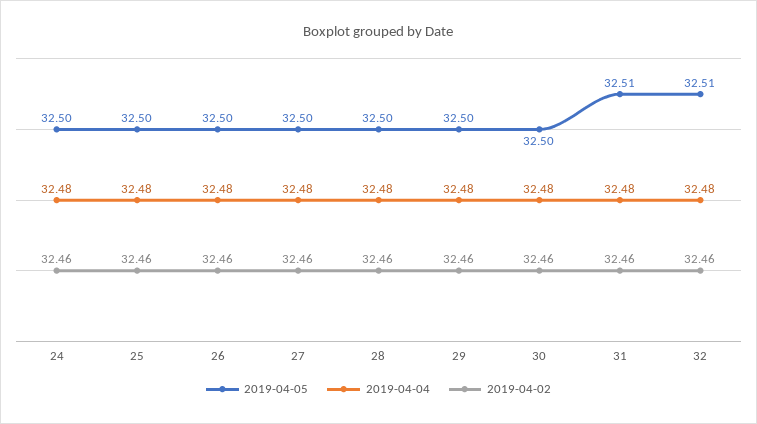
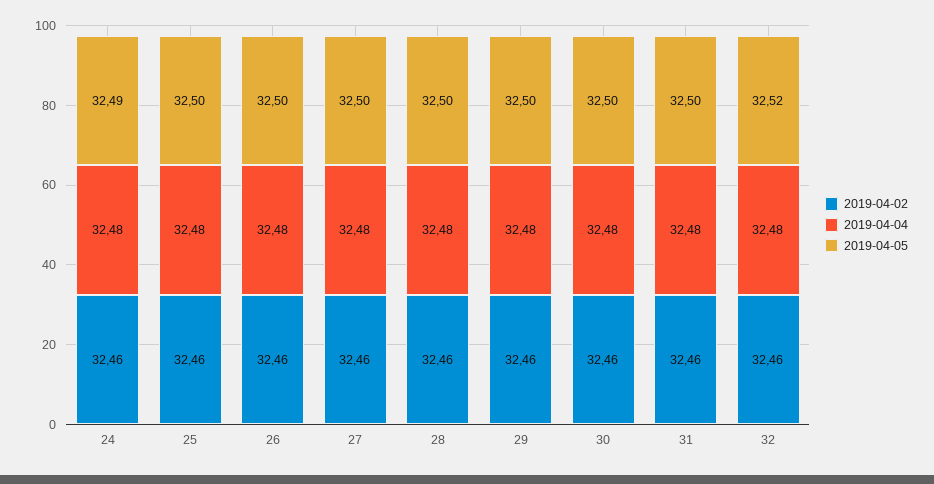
2019-04-05, 24: 32.5 -> 32.49
2019-04-05, 31: 32.51 -> 32.5
2019-04-05, 32: 32.51 -> 32.52

